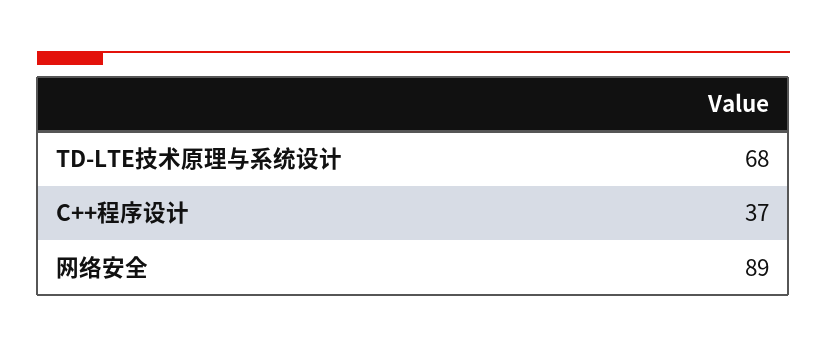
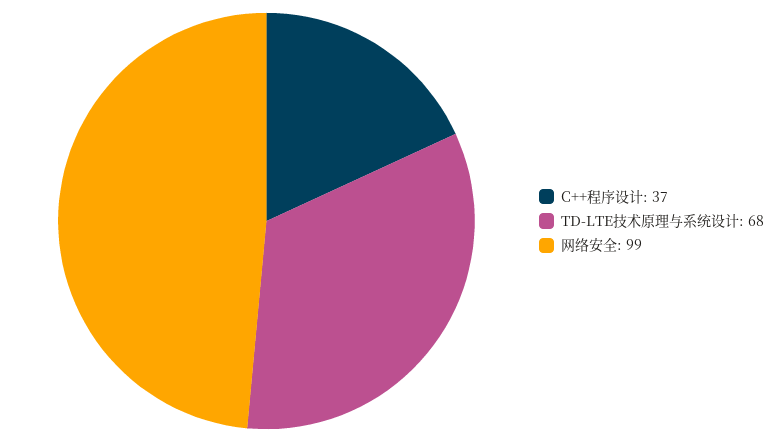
网络安全: 89 -> 99

